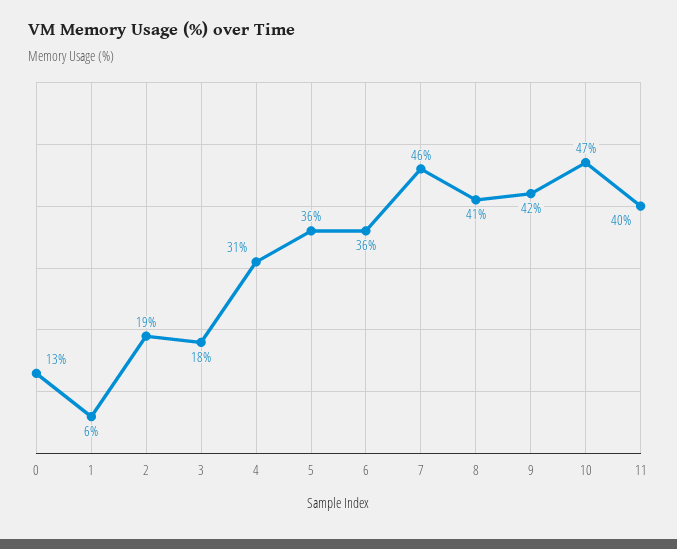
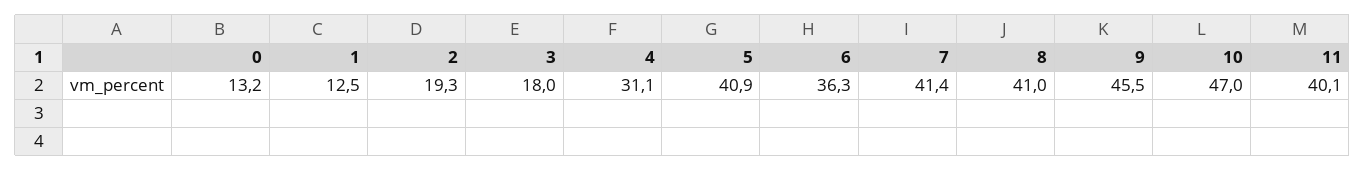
1: 6 -> 12.5
5: 36 -> 40.9
7: 46 -> 41.4
9: 42 -> 45.5

